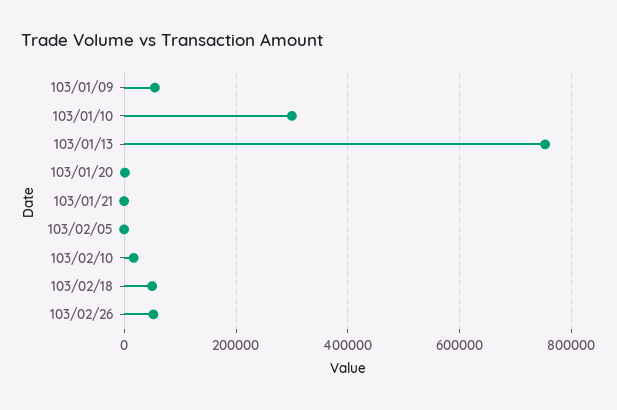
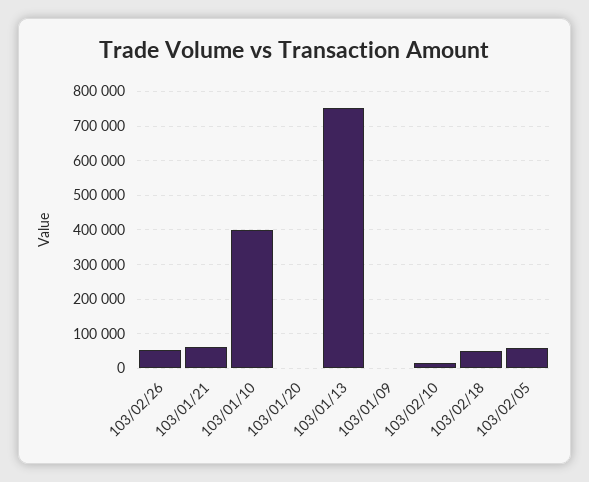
103/01/09: 60000 -> 0
103/01/10: 300000 -> 400000
103/01/21: 0 -> 60000
103/02/05: 0 -> 60000

